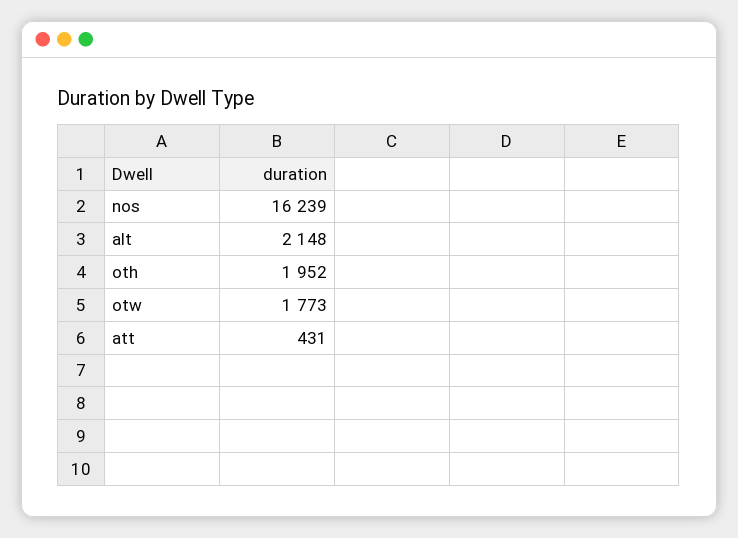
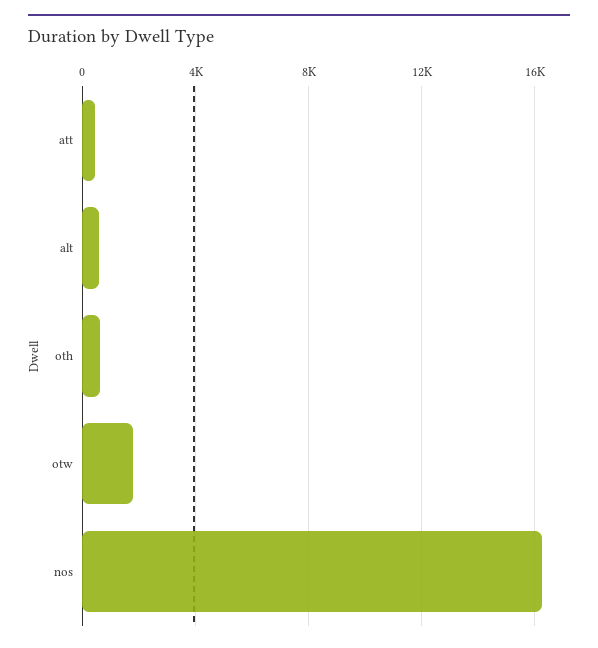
alt: 2148 -> 500
oth: 1952 -> 500

